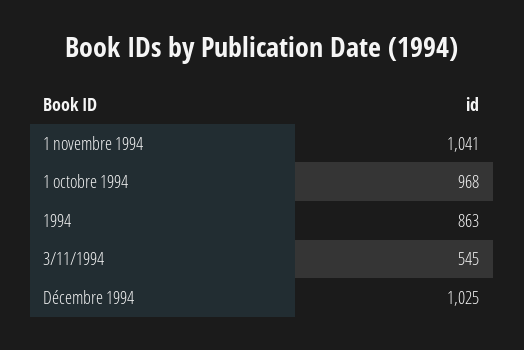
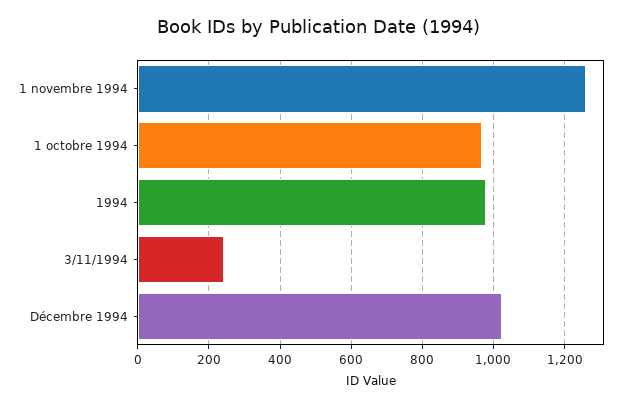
1 novembre 1994: 1041 -> 1260
1994: 863 -> 980
3/11/1994: 545 -> 240

